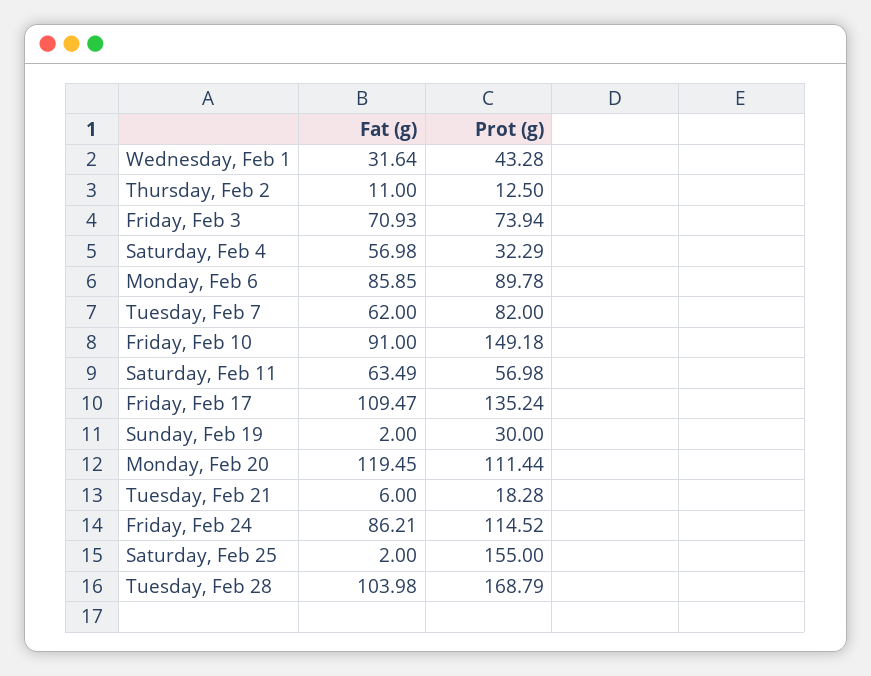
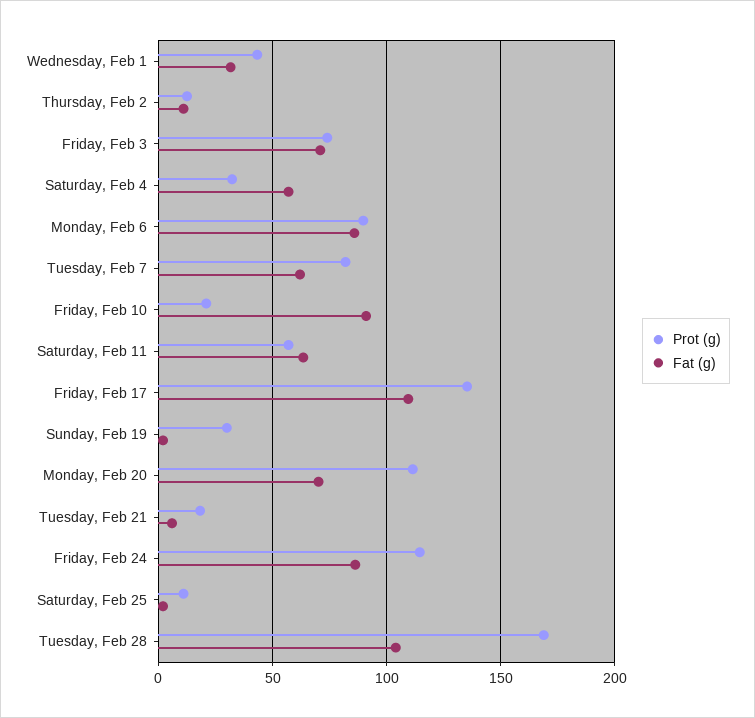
Prot (g), Friday, Feb 10: 149.18 -> 20
Fat (g), Monday, Feb 20: 119.45 -> 70
Prot (g), Saturday, Feb 25: 155 -> 10

